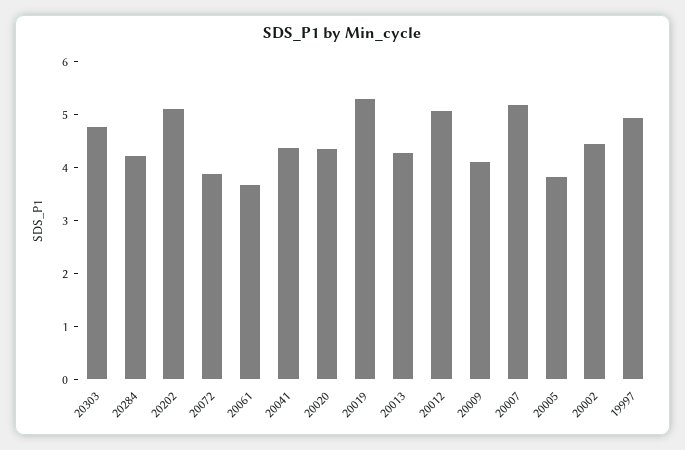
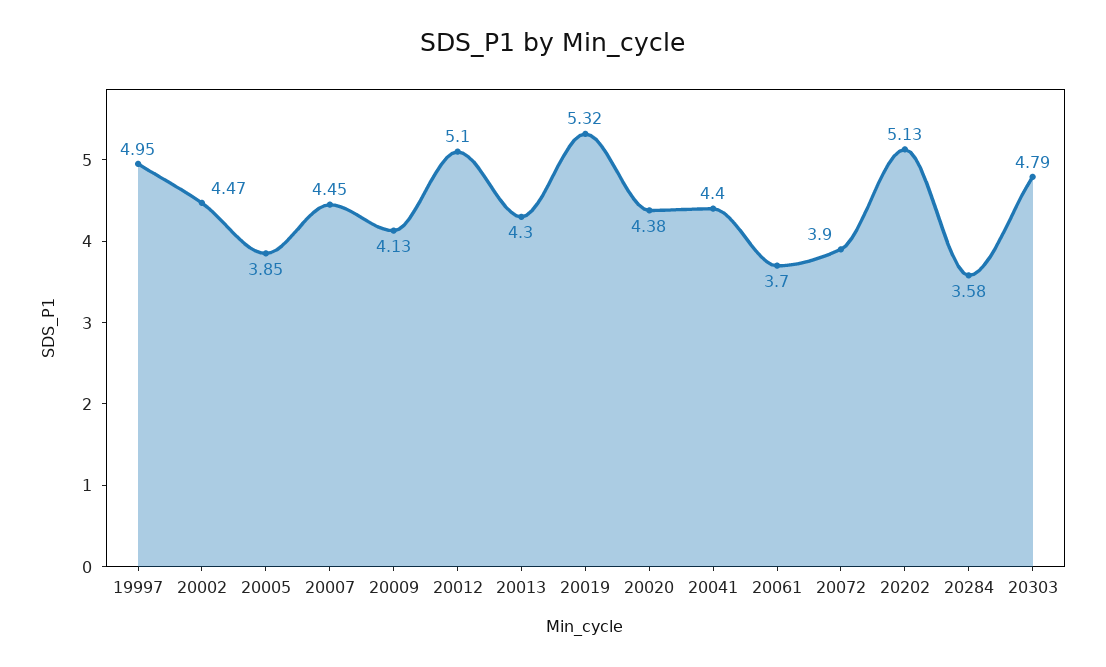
20284: 4.2 -> 3.58
20007: 5.2 -> 4.45

